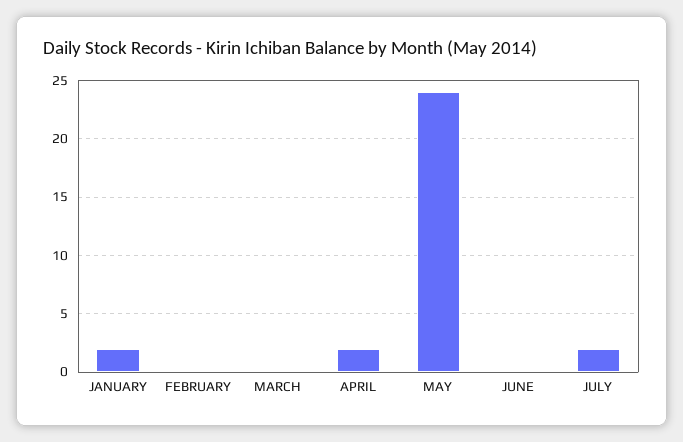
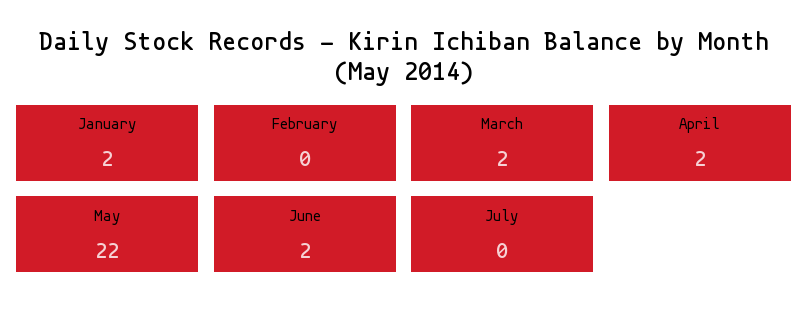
MARCH: 0 -> 2
MAY: 24 -> 22
JUNE: 0 -> 2
JULY: 2 -> 0

